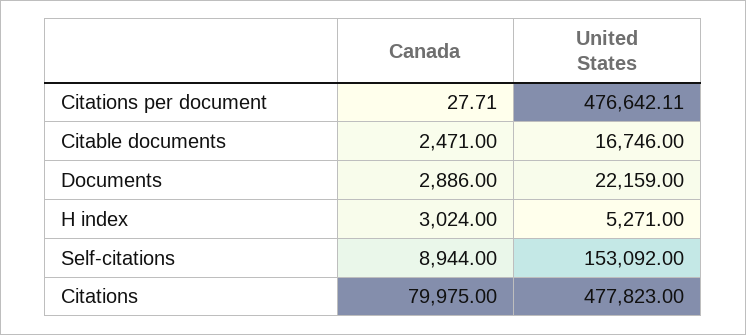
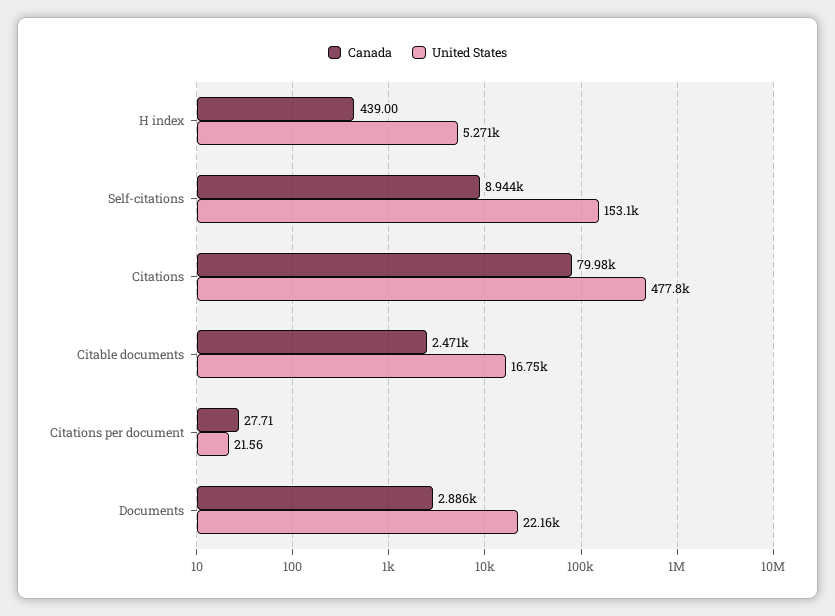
United States, Citations per document: 476642.11 -> 21.56
Canada, H index: 3024 -> 439

